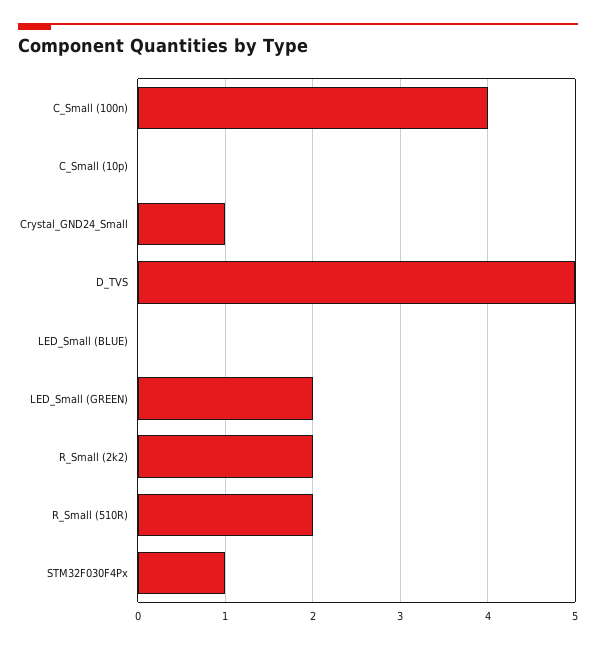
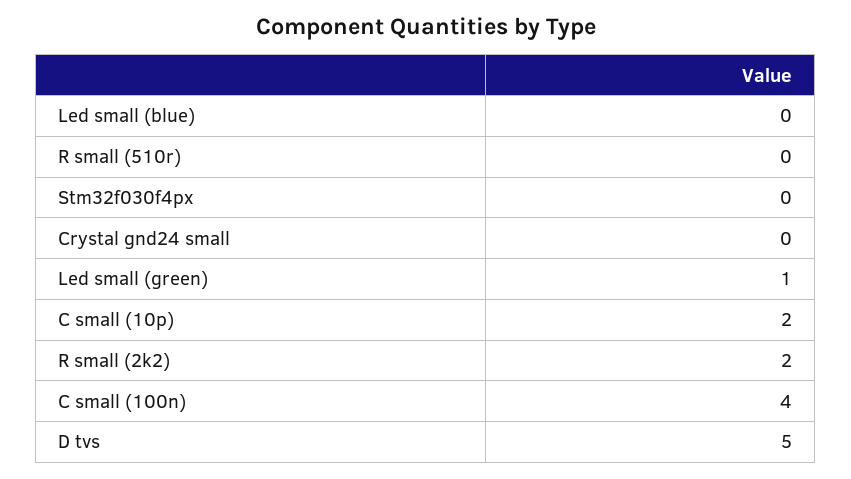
C_Small (10p): 0 -> 2
Crystal_GND24_Small: 1 -> 0
LED_Small (GREEN): 2 -> 1
R_Small (510R): 2 -> 0
STM32F030F4Px: 1 -> 0

